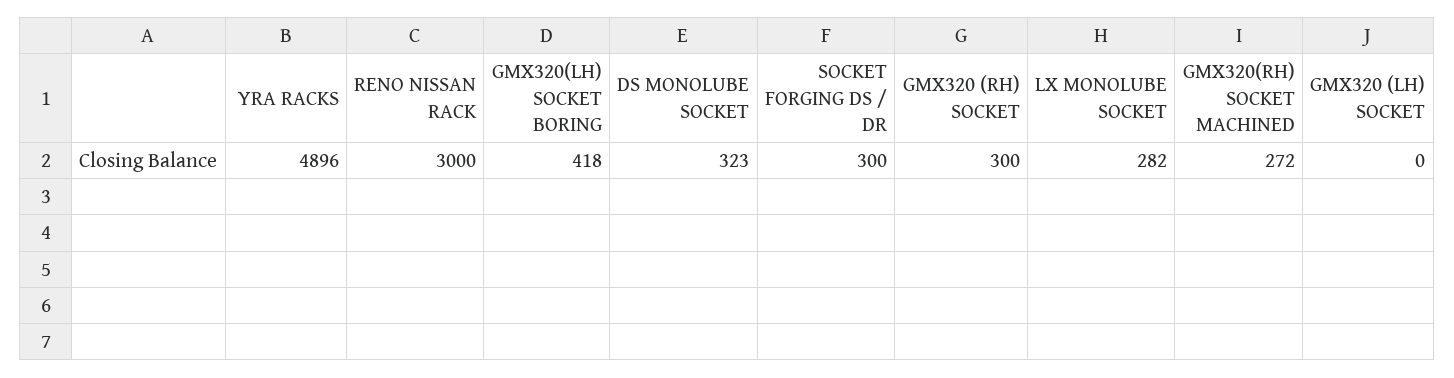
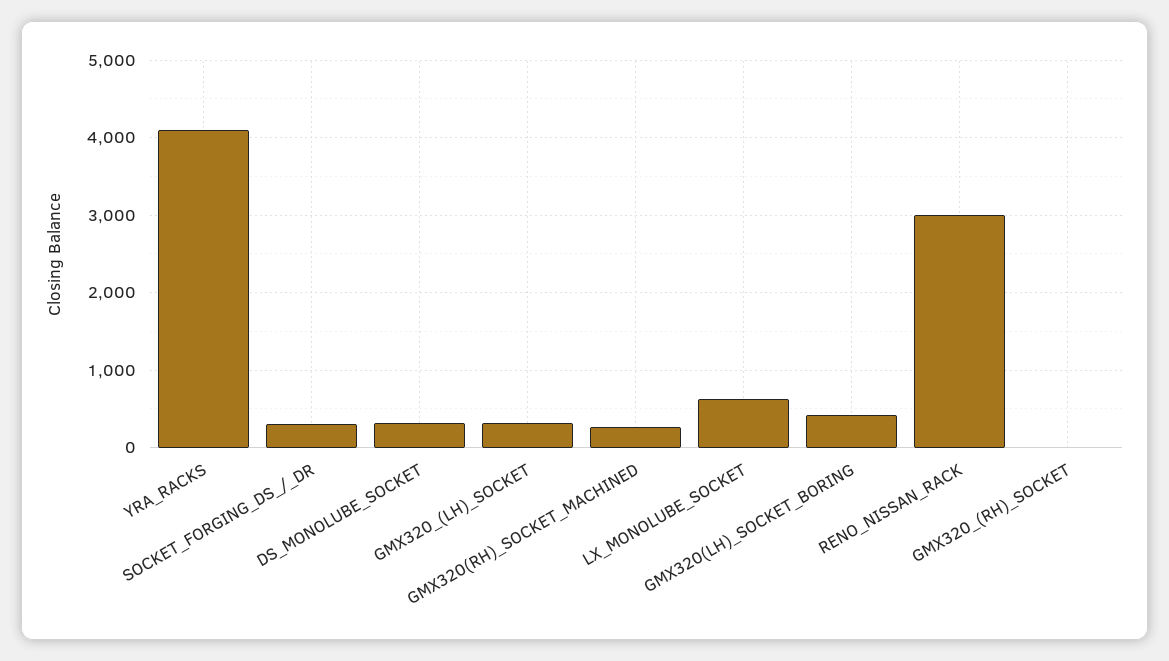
YRA RACKS: 4896 -> 4100
GMX320 (RH) SOCKET: 300 -> 0
LX MONOLUBE SOCKET: 282 -> 600
GMX320 (LH) SOCKET: 0 -> 300

